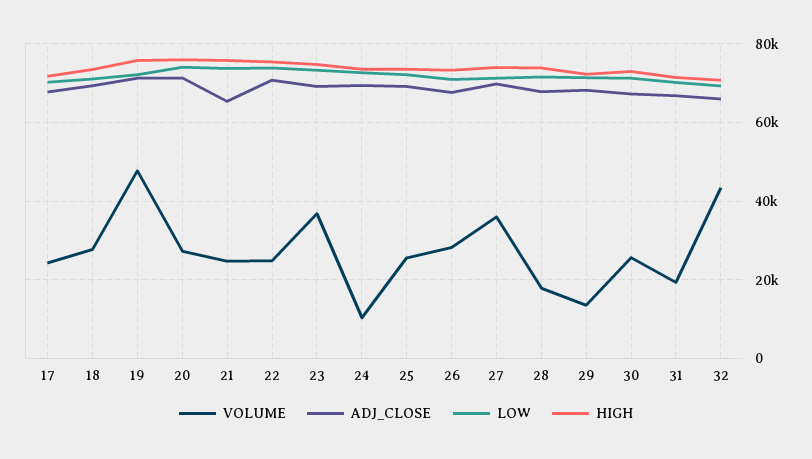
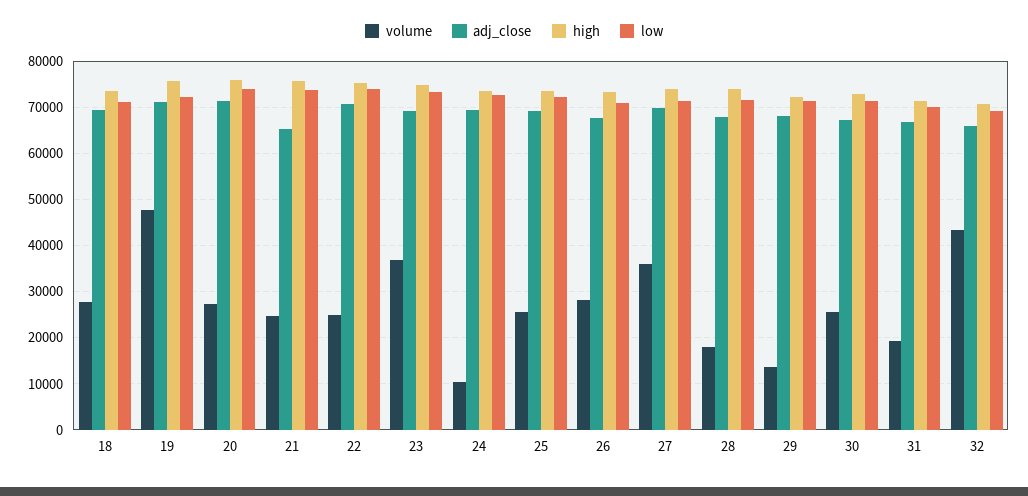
VOLUME, 17: 24000 -> none
ADJ_CLOSE, 17: 68000 -> none
LOW, 17: 70000 -> none
HIGH, 17: 72000 -> none

